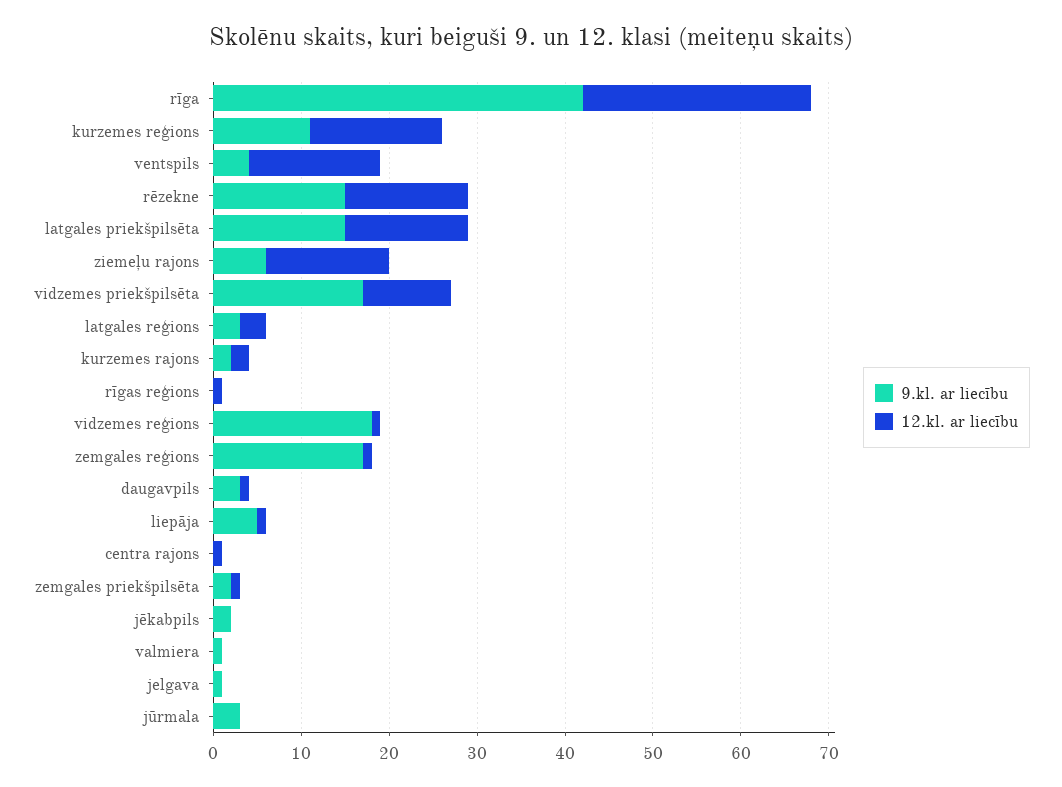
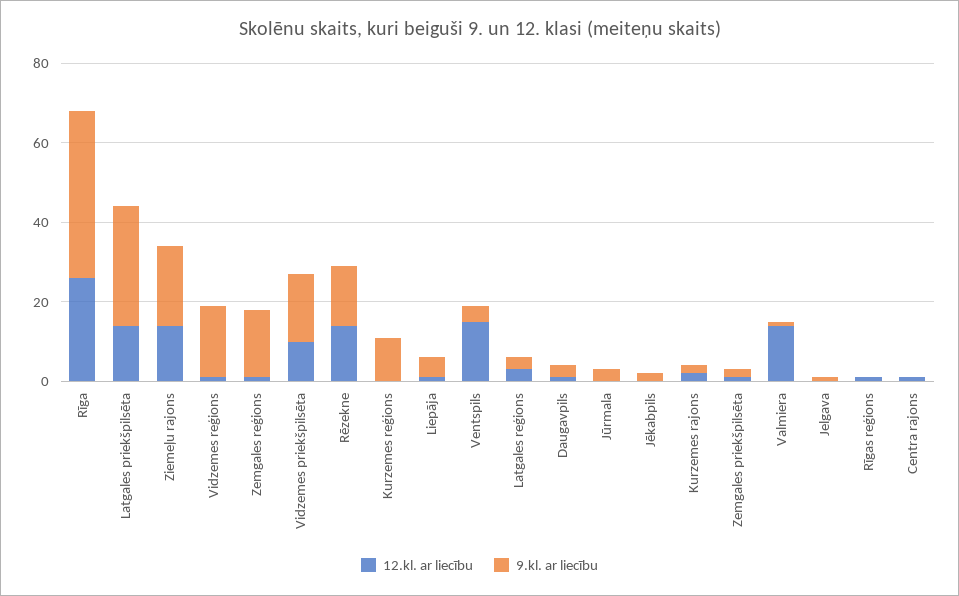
12.kl. ar liecību, kurzemes reģions: 15 -> 0
9.kl. ar liecību, latgales priekšpilsēta: 15 -> 30
9.kl. ar liecību, ziemeļu rajons: 6 -> 20
12.kl. ar liecību, valmiera: 0 -> 15

